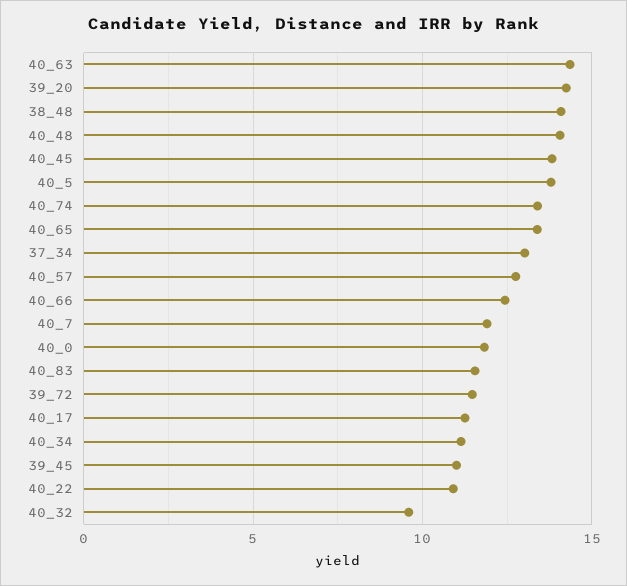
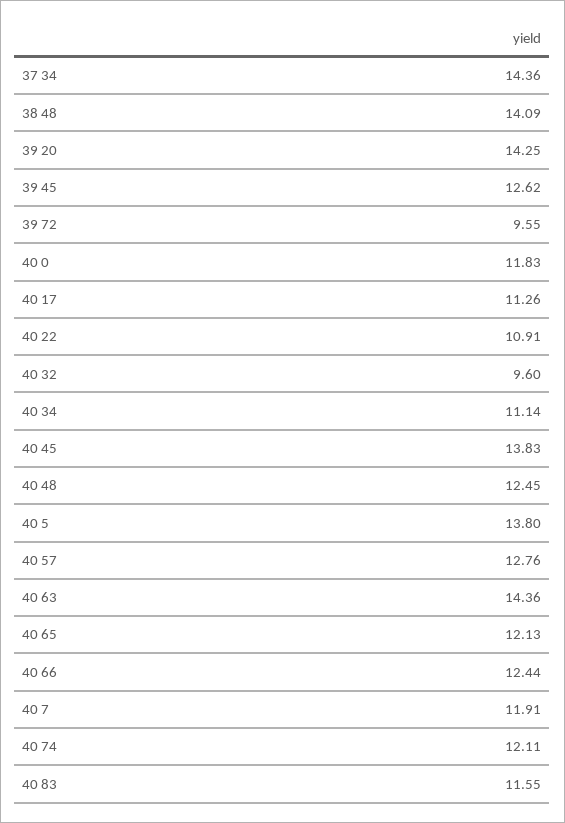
40_48: 14 -> 12.45
40_74: 13.5 -> 12.11
40_65: 13.5 -> 12.13
37_34: 13 -> 14.36
39_72: 11.5 -> 9.55
39_45: 11 -> 12.62

